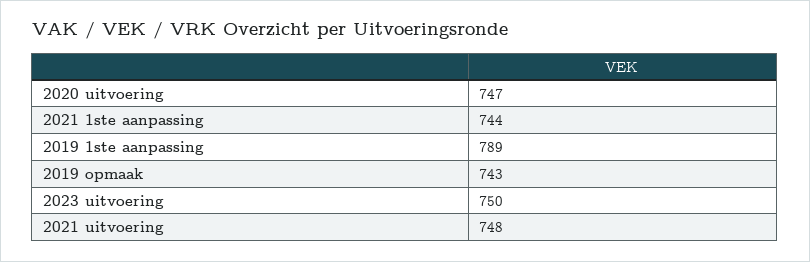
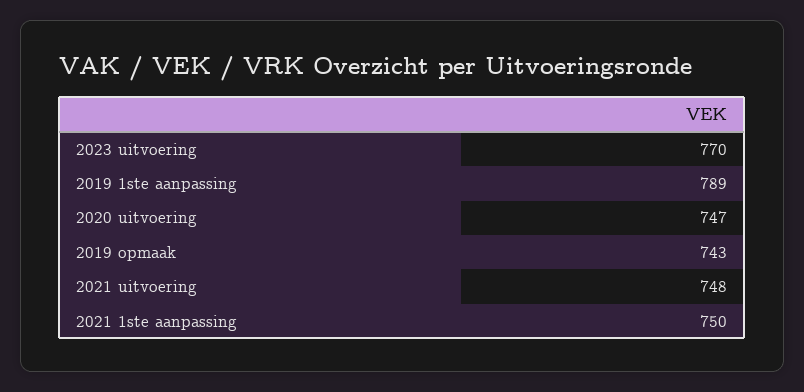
2021 1ste aanpassing: 744 -> 750
2023 uitvoering: 750 -> 770

